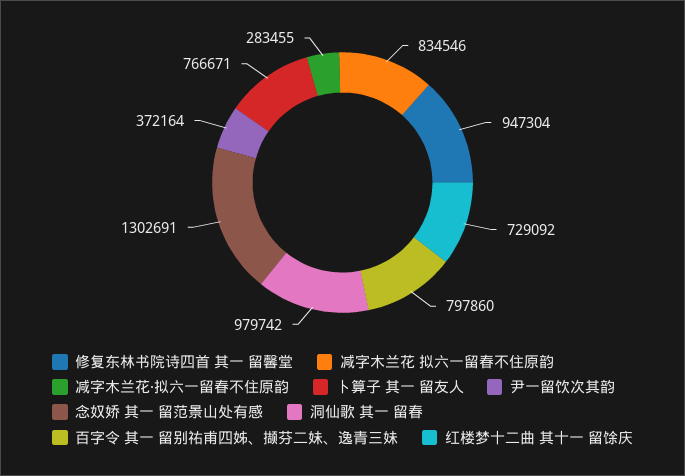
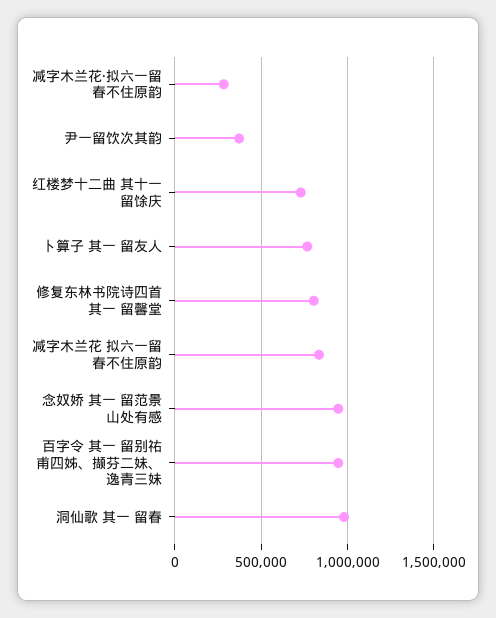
修复东林书院诗四首 其一 留馨堂: 947304 -> 800000
念奴娇 其一 留范景山处有感: 1302691 -> 950000
百字令 其一 留别祐甫四姊、撷芬二妹、逸青三妹: 797860 -> 950000

